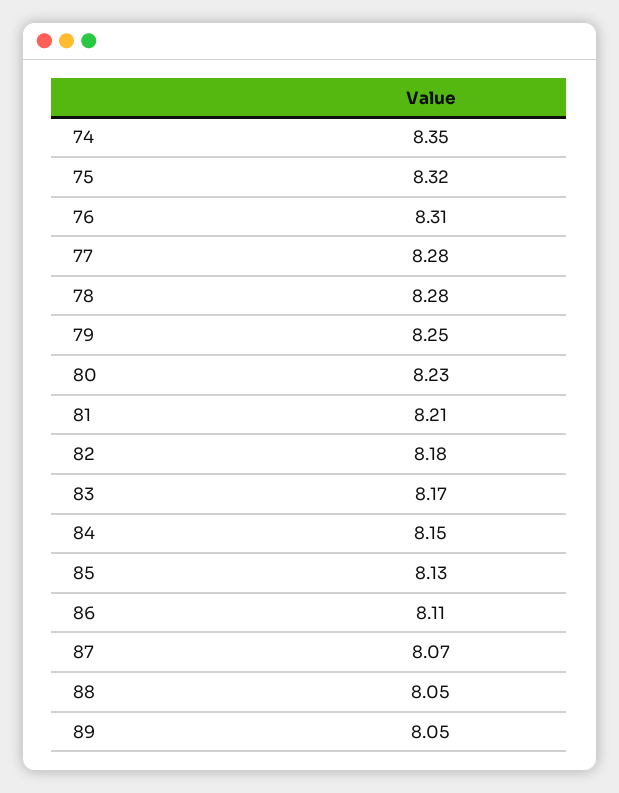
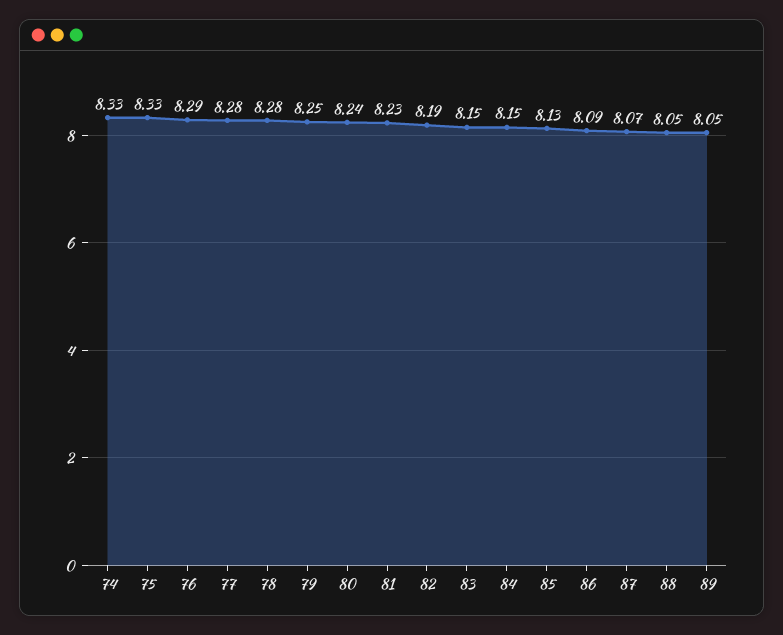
74: 8.35 -> 8.33
75: 8.32 -> 8.33
76: 8.31 -> 8.29
80: 8.23 -> 8.24
81: 8.21 -> 8.23
82: 8.18 -> 8.19
83: 8.17 -> 8.15
86: 8.11 -> 8.09

